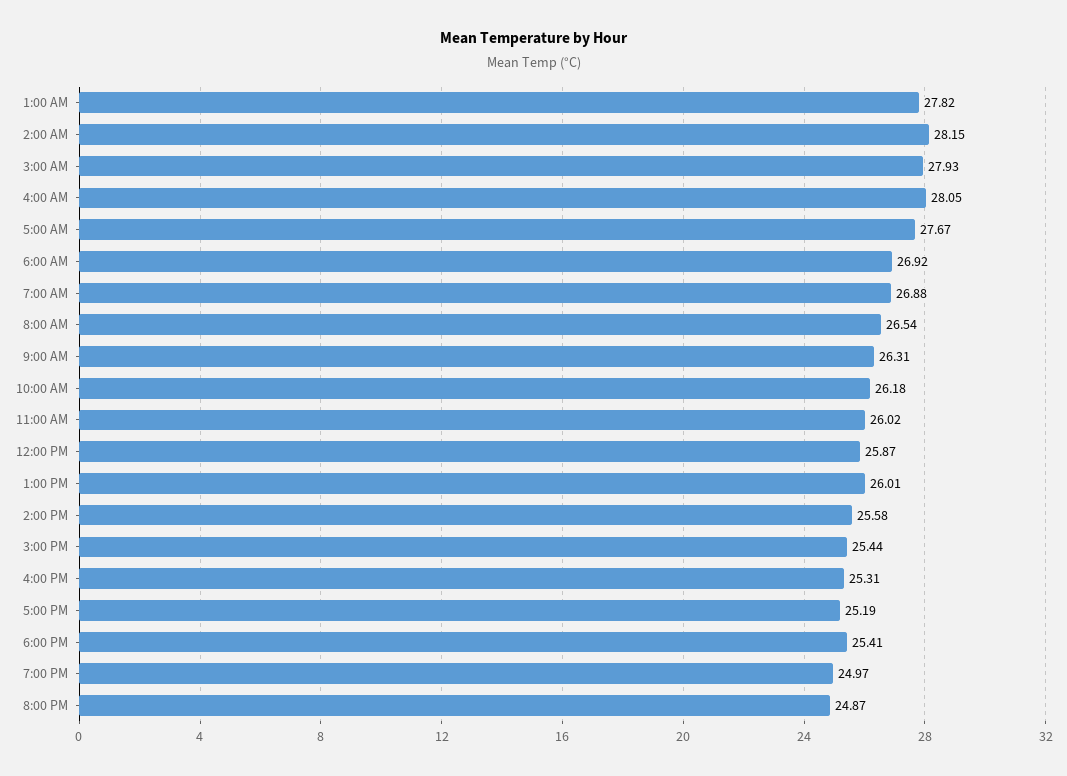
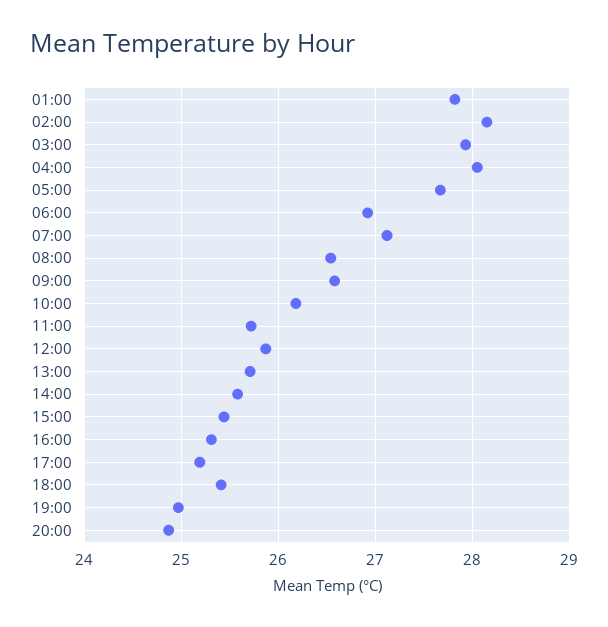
7:00 AM: 26.88 -> 27.1
9:00 AM: 26.31 -> 26.6
11:00 AM: 26.02 -> 25.7
1:00 PM: 26.01 -> 25.7

